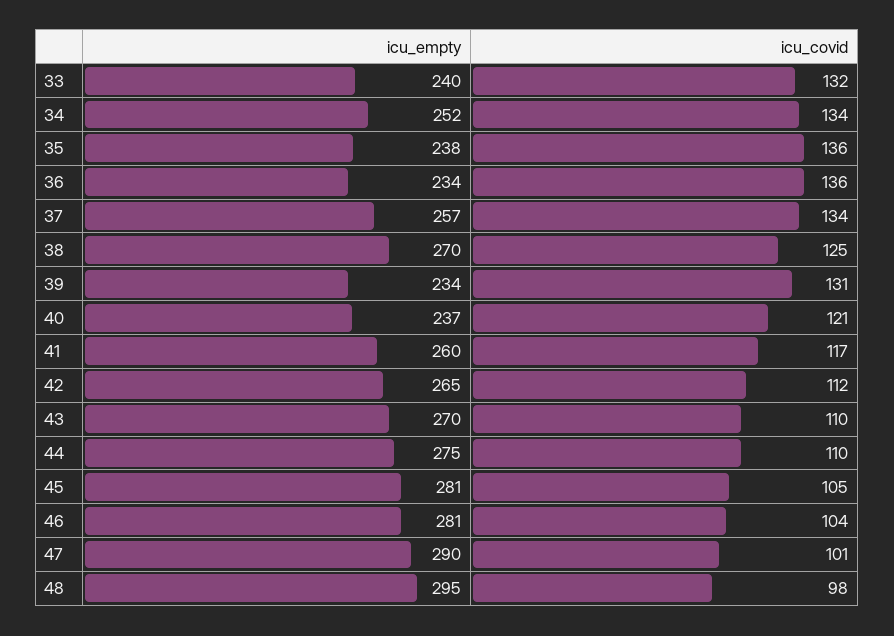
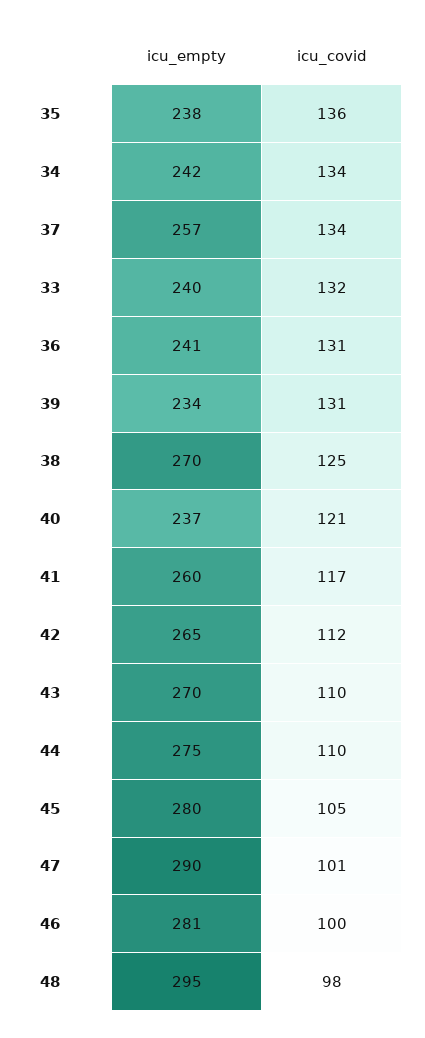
icu_empty, 34: 252 -> 242
icu_empty, 36: 234 -> 241
icu_covid, 36: 136 -> 131
icu_empty, 45: 281 -> 280
icu_covid, 46: 104 -> 100

